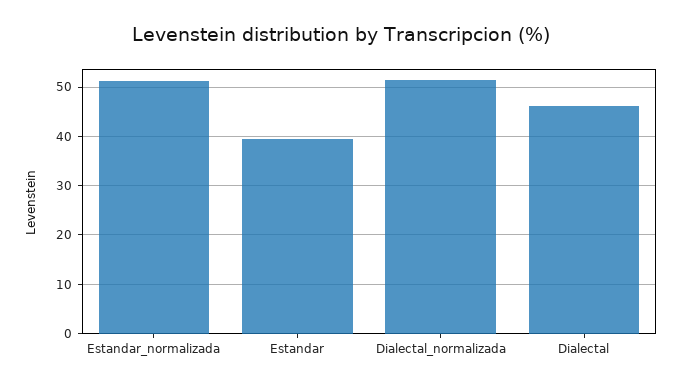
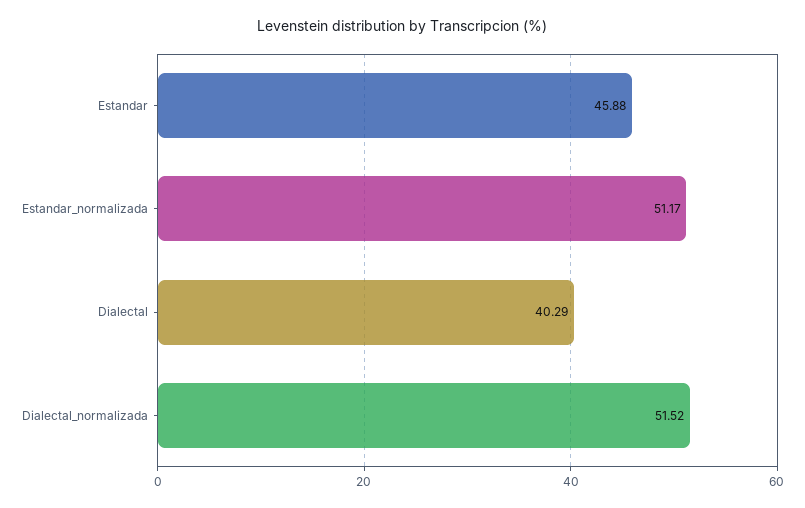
Estandar: 40 -> 45.88
Dialectal: 46 -> 40.29

